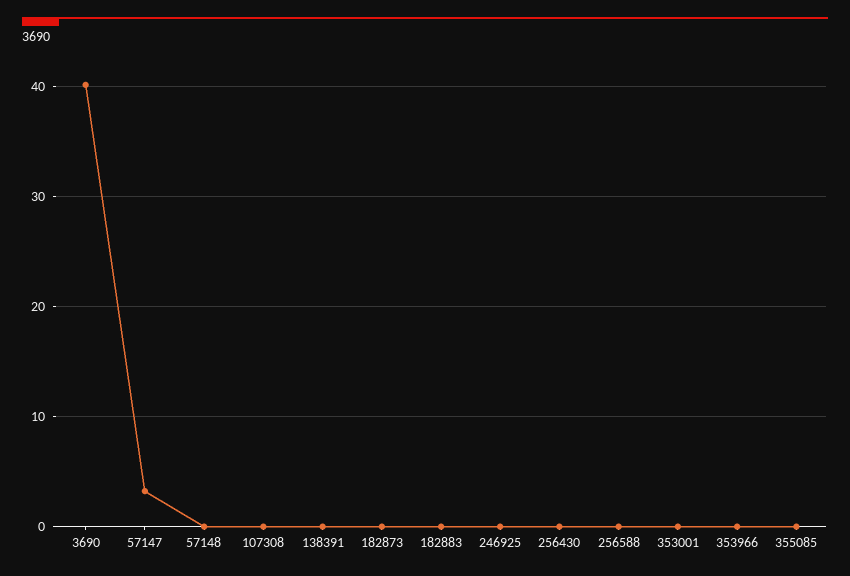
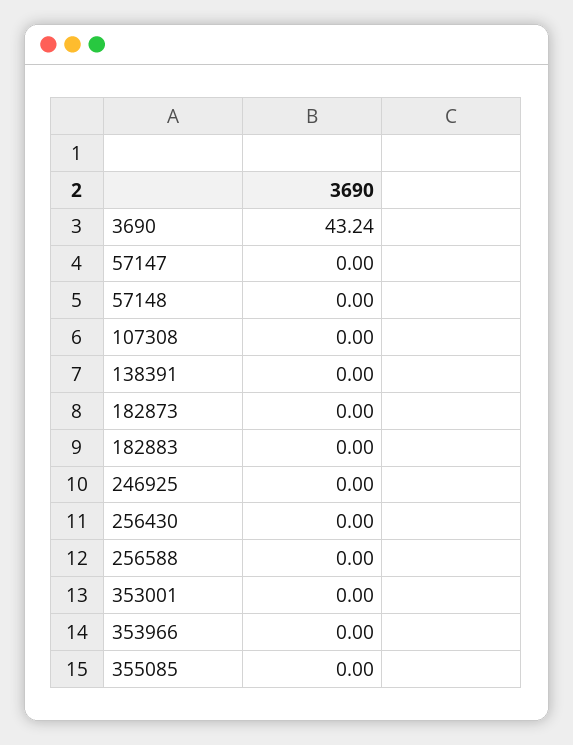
3690: 40 -> 43.24
57147: 3 -> 0

